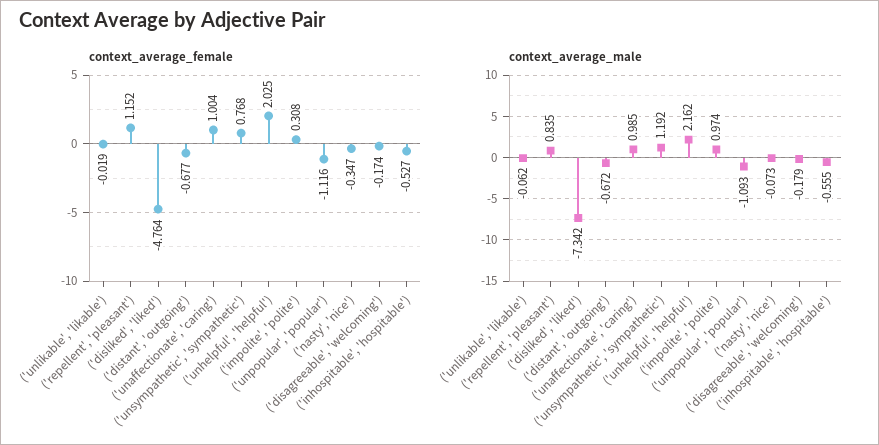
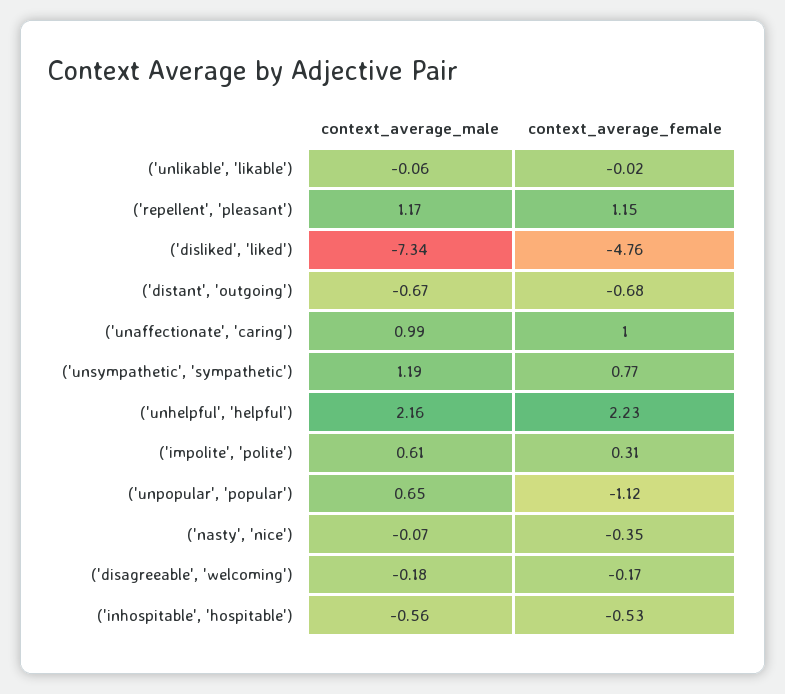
context_average_female, ('unhelpful', 'helpful'): 2.025 -> 2.23
context_average_male, ('repellent', 'pleasant'): 0.835 -> 1.17
context_average_male, ('impolite', 'polite'): 0.974 -> 0.61
context_average_male, ('unpopular', 'popular'): -1.093 -> 0.65

